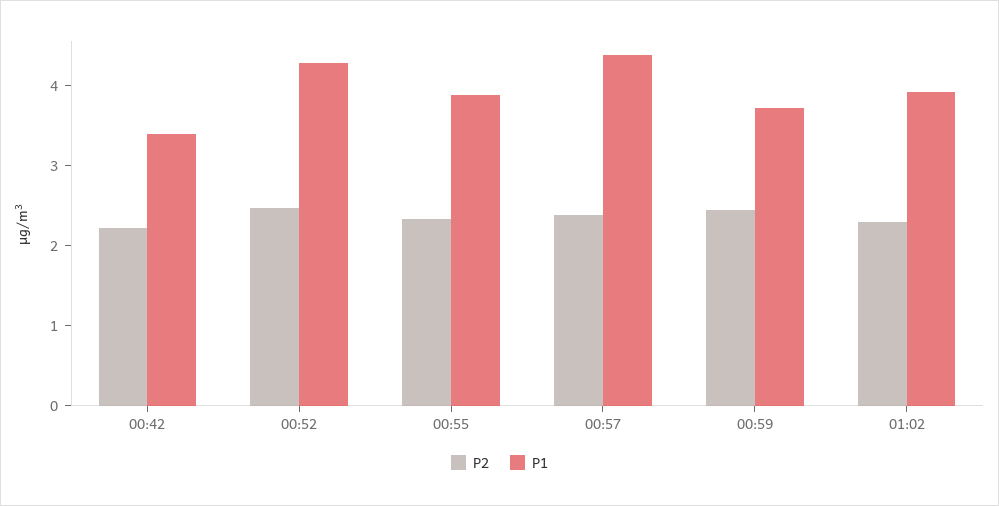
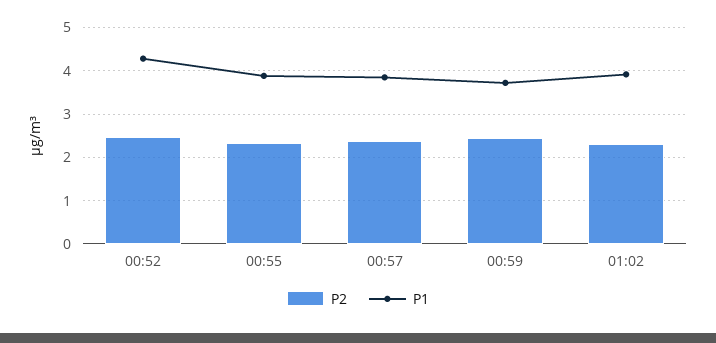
P2, 00:42: 2.2 -> none
P1, 00:42: 3.4 -> none
P1, 00:57: 4.4 -> 3.8

